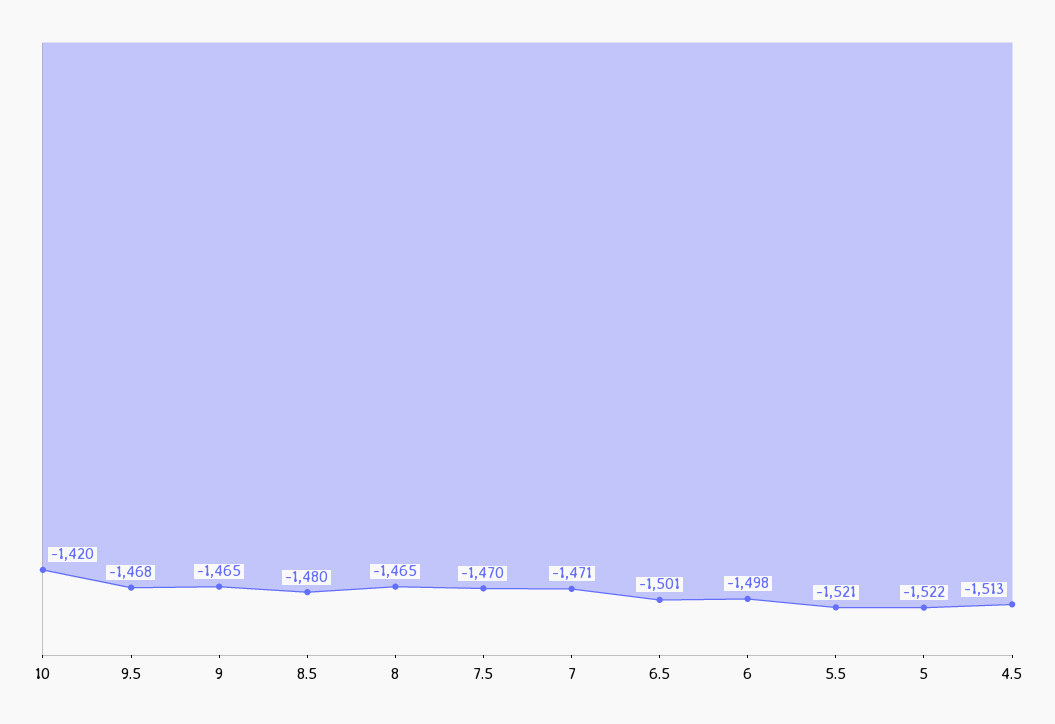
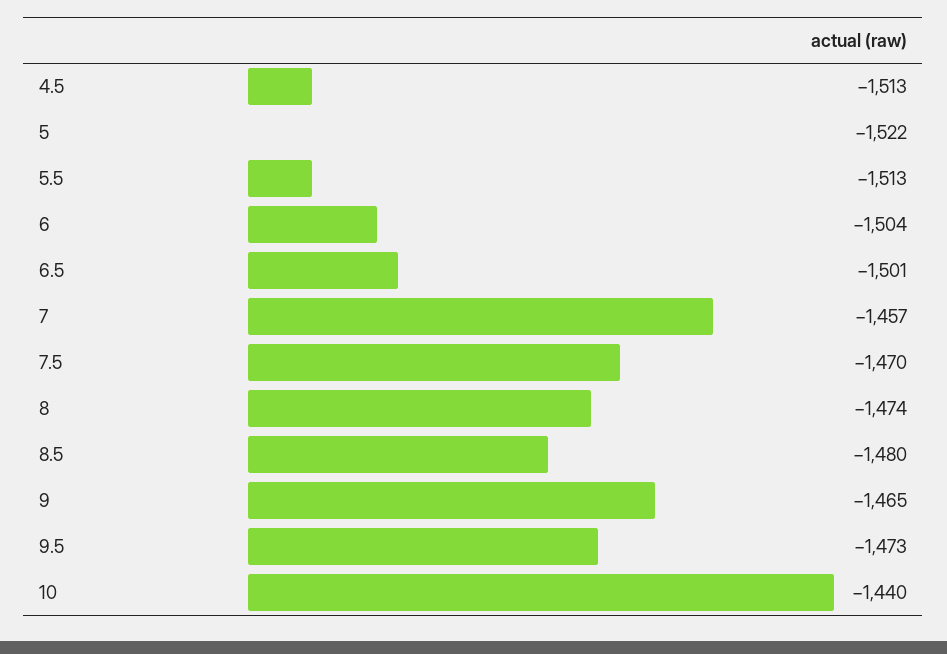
10: -1420 -> -1440
9.5: -1468 -> -1473
8: -1465 -> -1474
7: -1471 -> -1457
6: -1498 -> -1504
5.5: -1521 -> -1513

